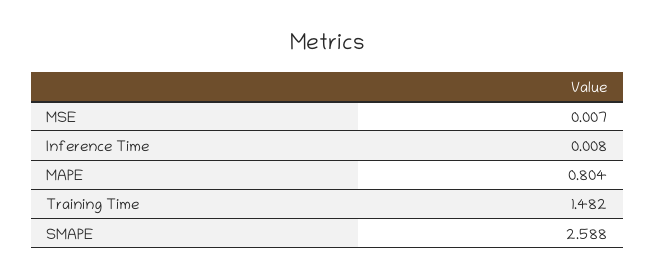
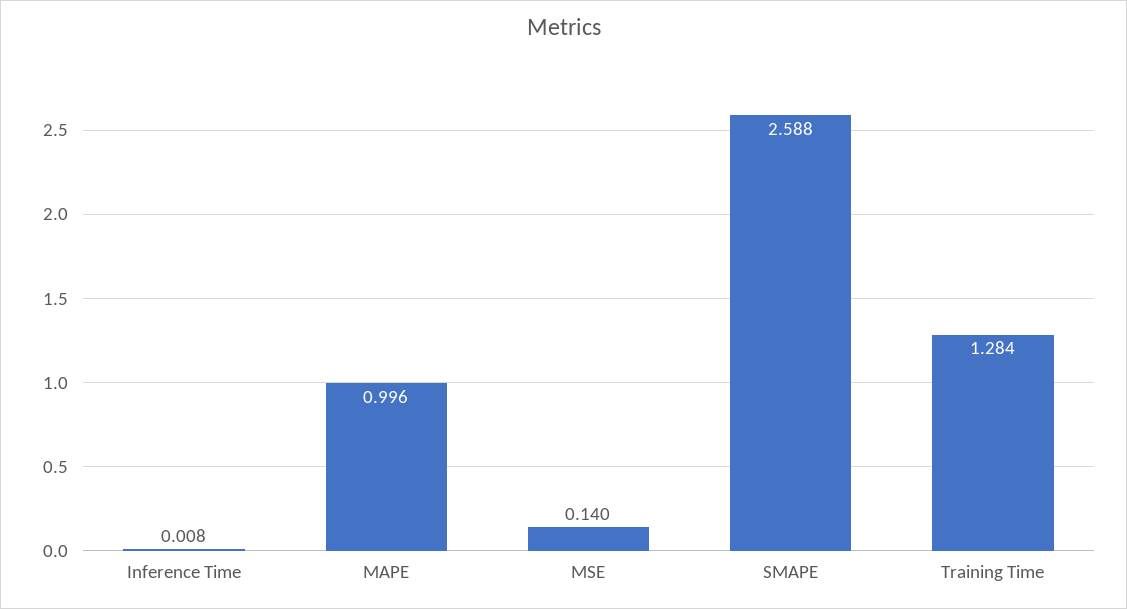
MSE: 0.007 -> 0.14
MAPE: 0.804 -> 0.996
Training Time: 1.482 -> 1.284

